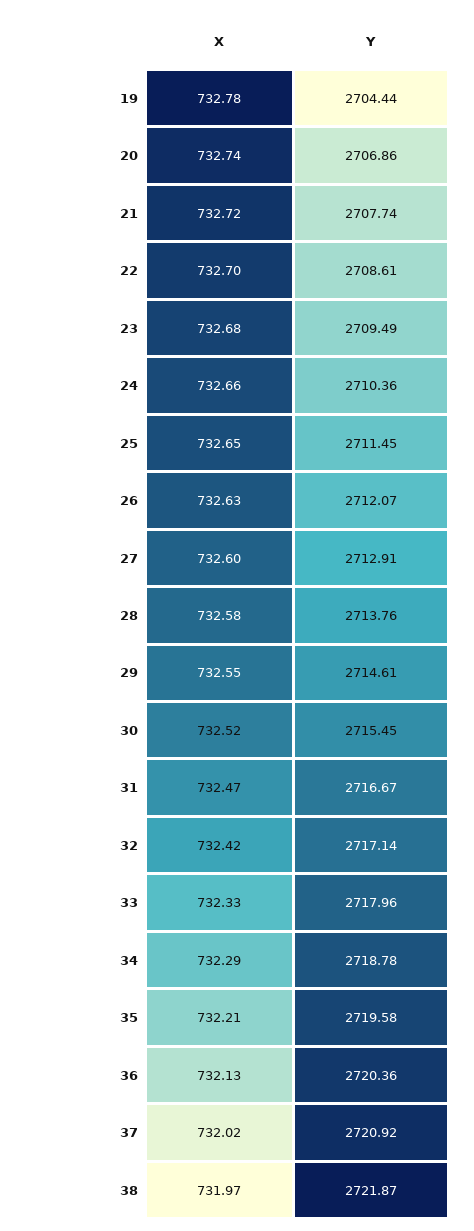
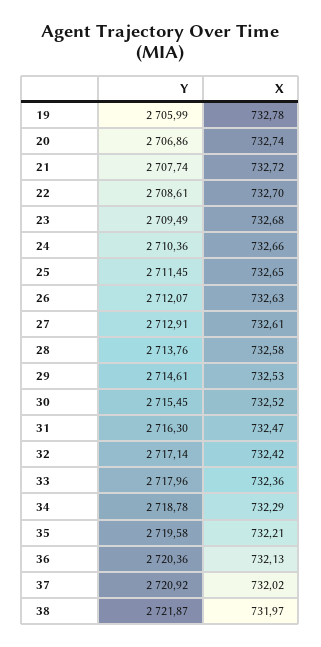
Y, 19: 2704.44 -> 2705.99
X, 27: 732.6 -> 732.61
X, 29: 732.55 -> 732.53
Y, 31: 2716.67 -> 2716.3
X, 33: 732.33 -> 732.36

